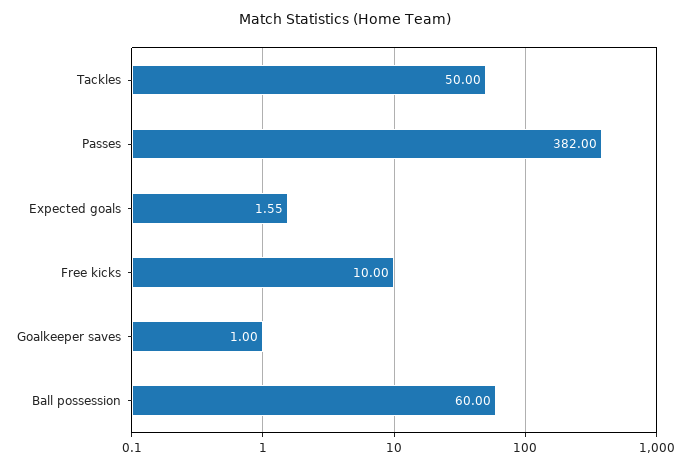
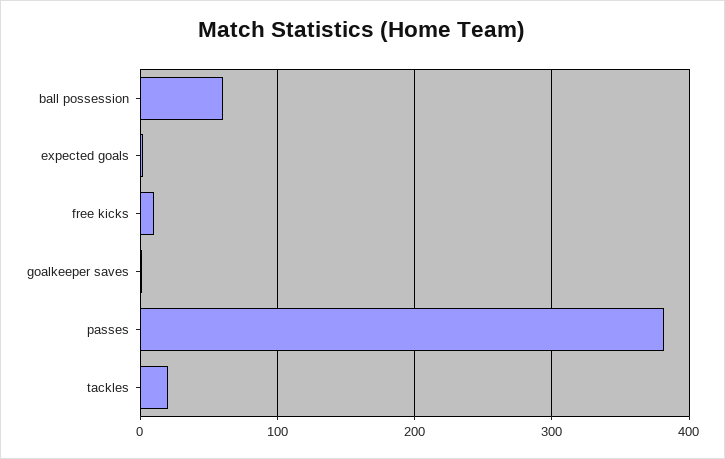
Tackles: 50 -> 20

